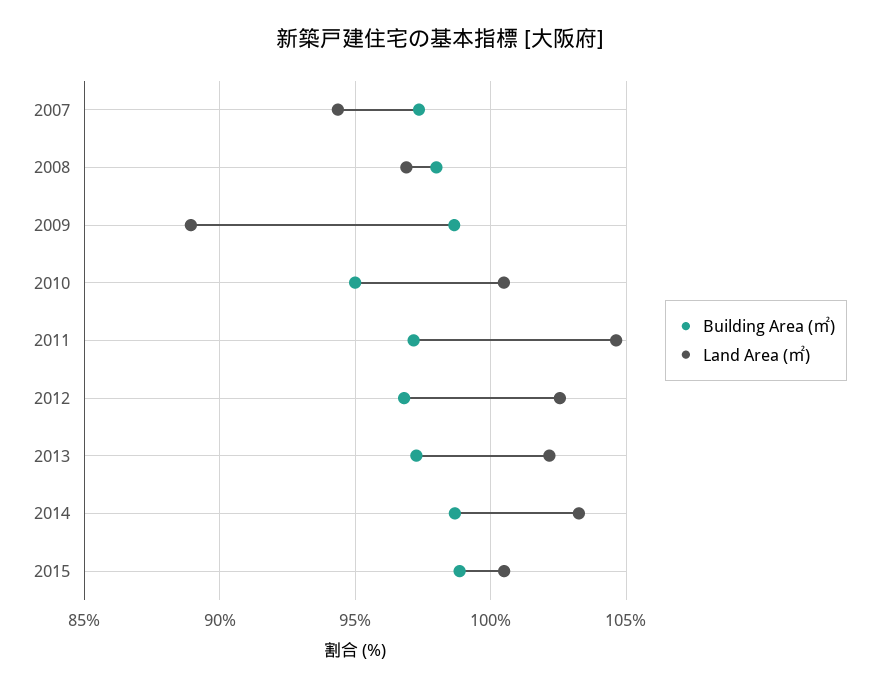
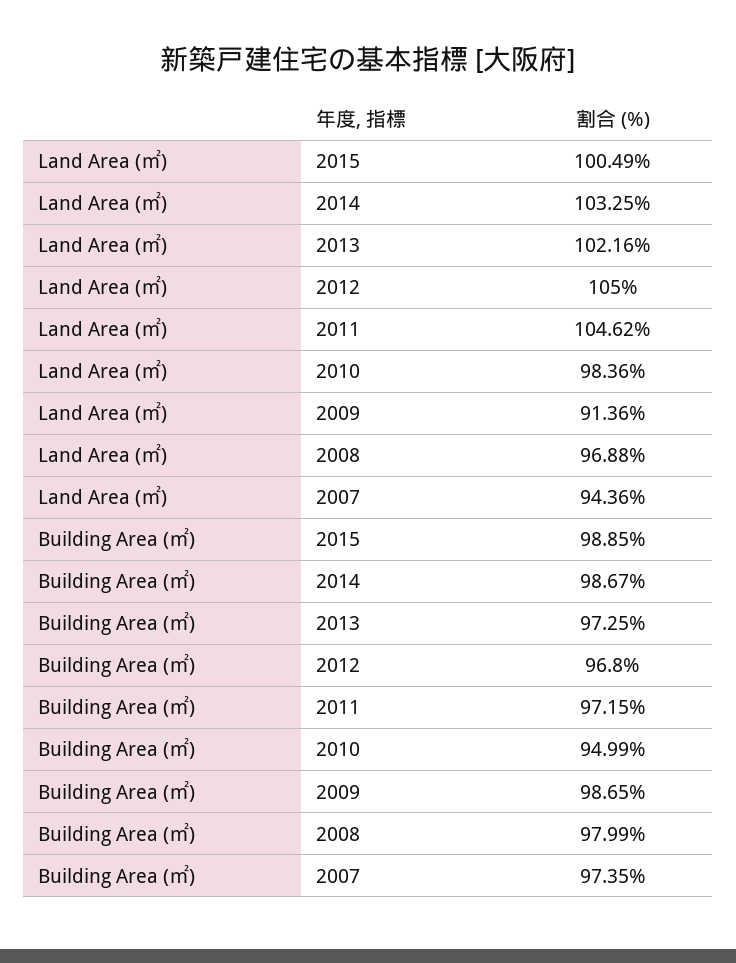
Land Area (㎡), 2009: 89 -> 91.36
Land Area (㎡), 2010: 100.5 -> 98.36
Land Area (㎡), 2012: 102.5 -> 105

